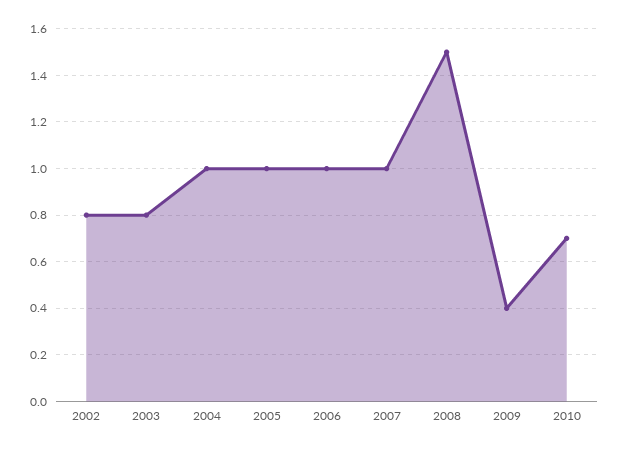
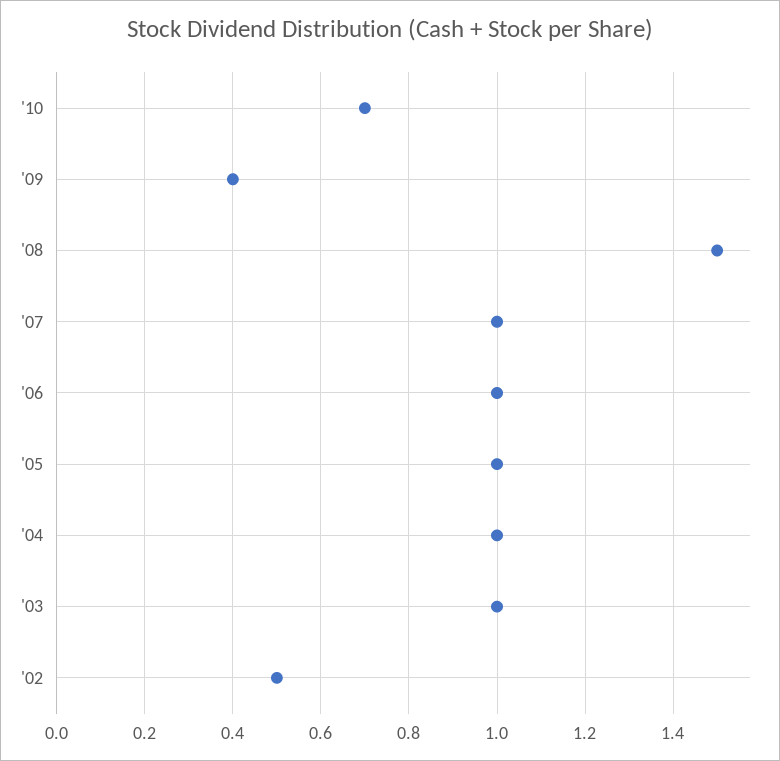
2002: 0.8 -> 0.5
2003: 0.8 -> 1

